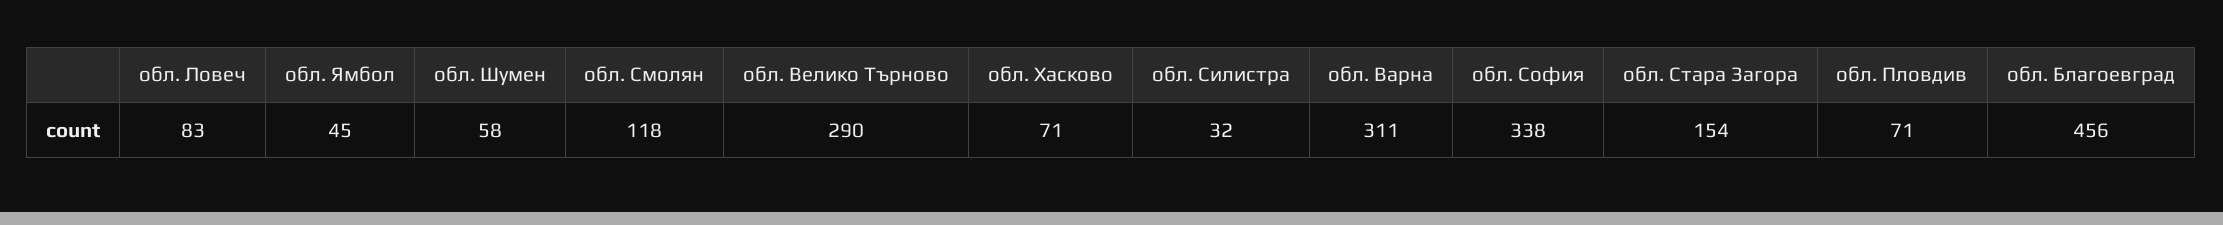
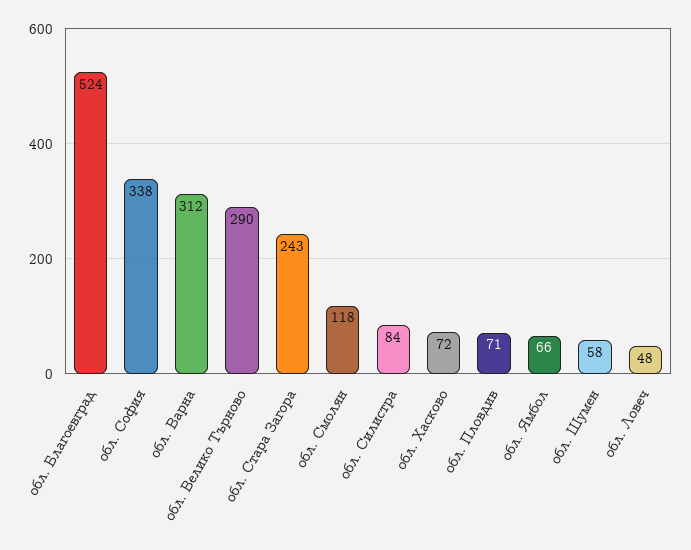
обл. Ловеч: 83 -> 48
обл. Ямбол: 45 -> 66
обл. Хасково: 71 -> 72
обл. Силистра: 32 -> 84
обл. Варна: 311 -> 312
обл. Стара Загора: 154 -> 243
обл. Благоевград: 456 -> 524

